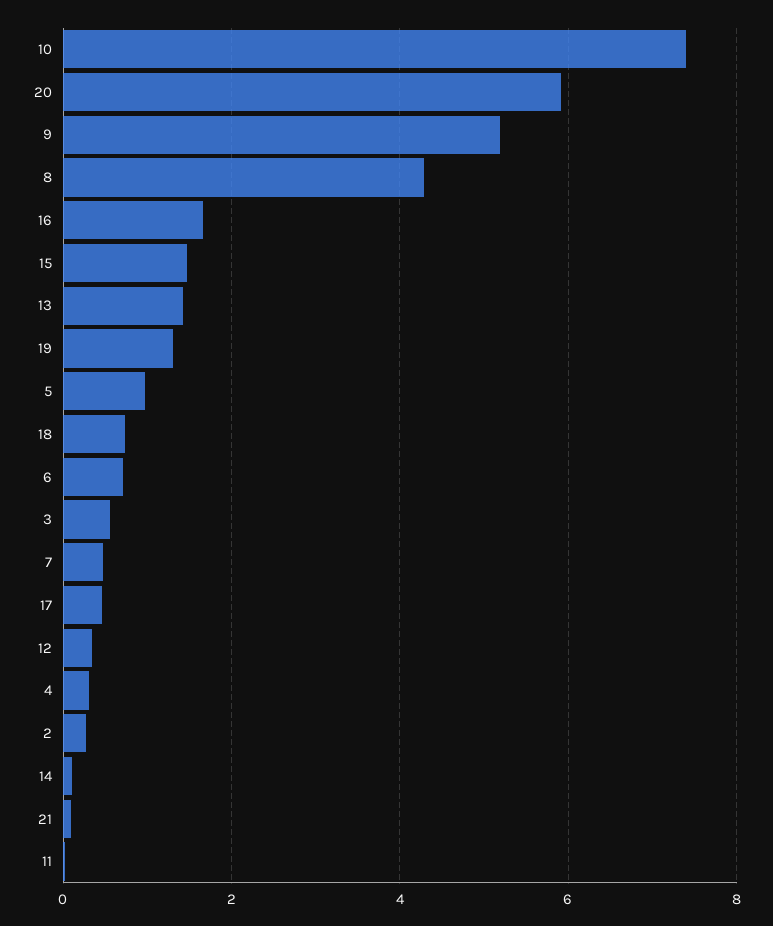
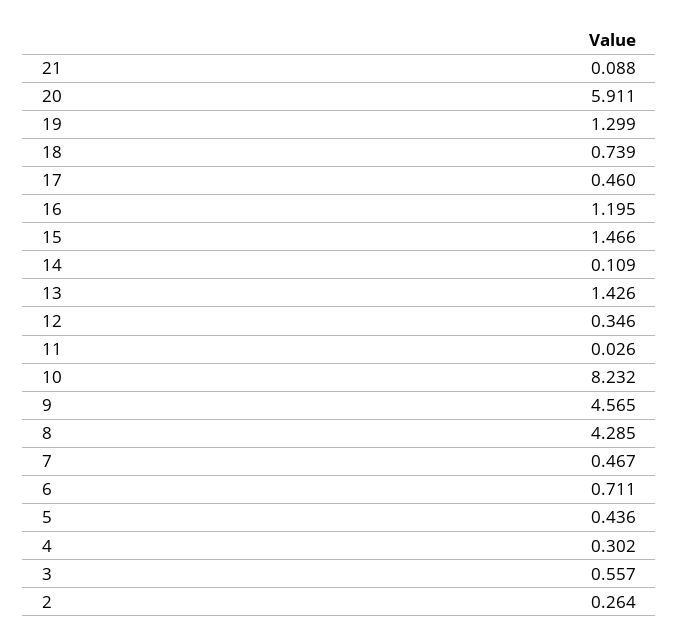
10: 7.4 -> 8.232
9: 5.2 -> 4.565
16: 1.6 -> 1.195
5: 1 -> 0.436

